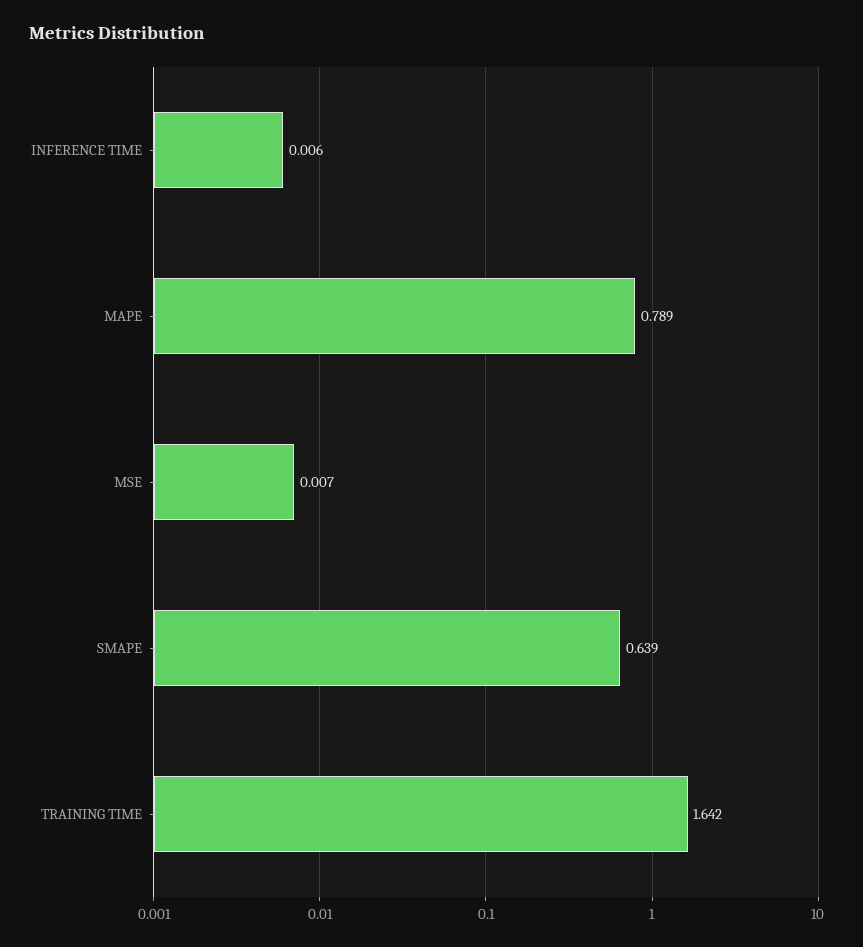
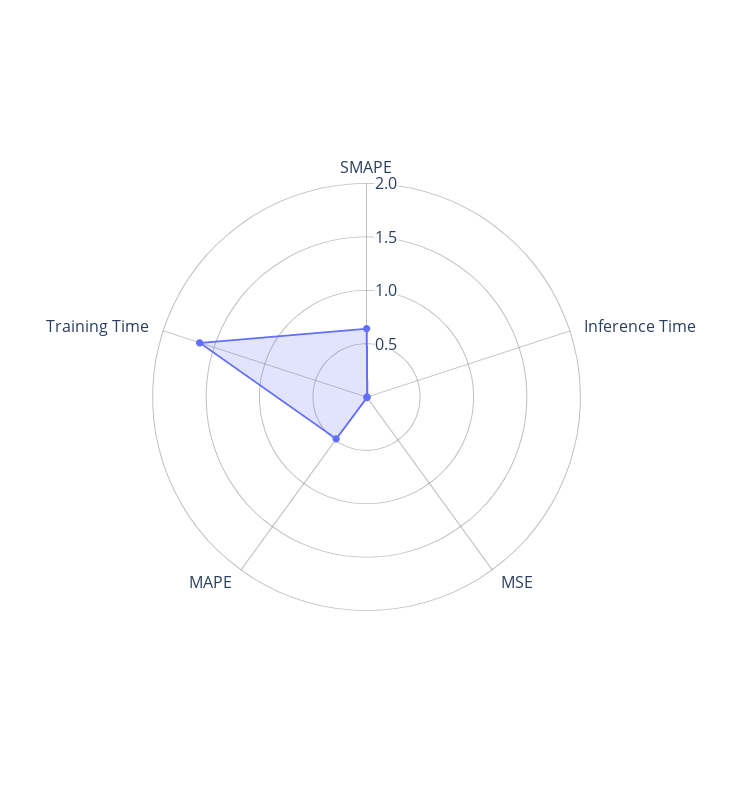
MAPE: 0.789 -> 0.5

